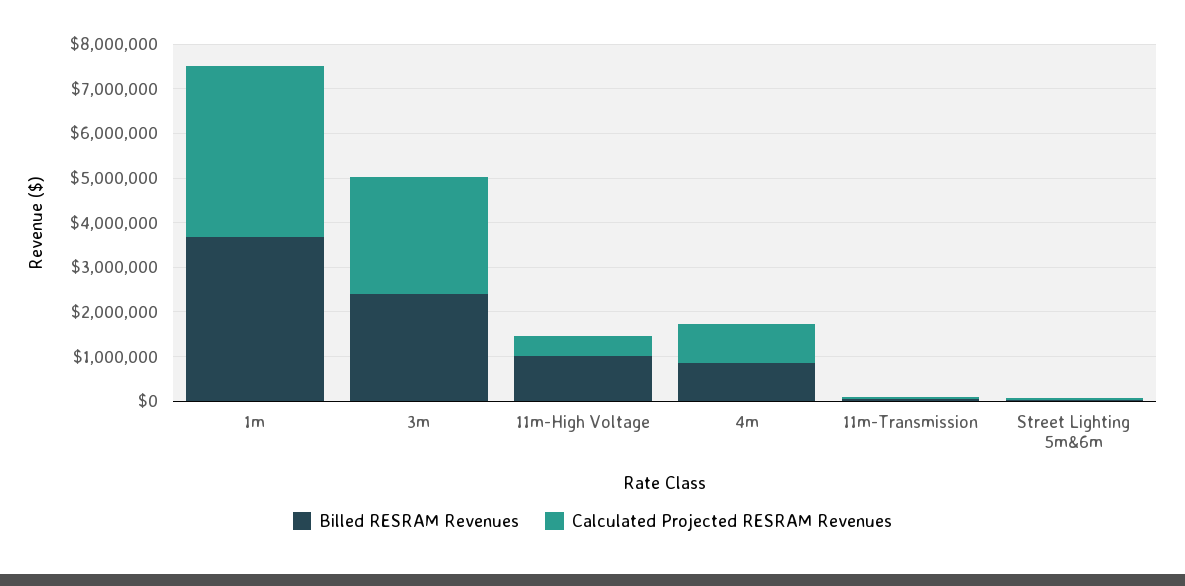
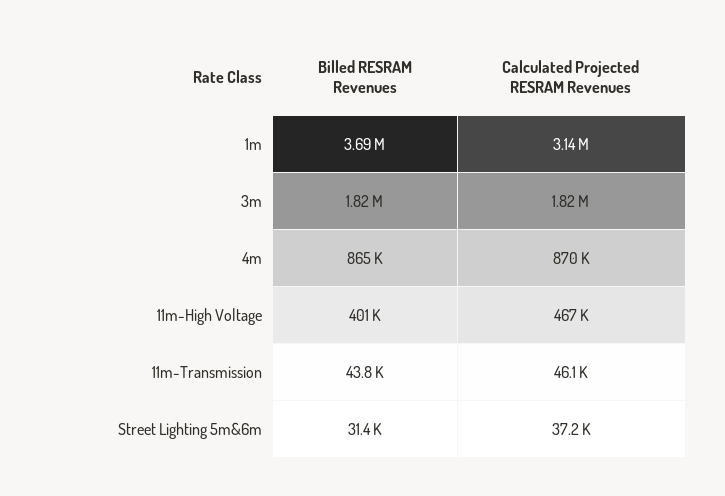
Calculated Projected RESRAM Revenues, 1m: 3800000 -> 3140000
Billed RESRAM Revenues, 3m: 2400000 -> 1820000
Calculated Projected RESRAM Revenues, 3m: 2600000 -> 1820000
Billed RESRAM Revenues, 11m-High Voltage: 1000000 -> 401000

